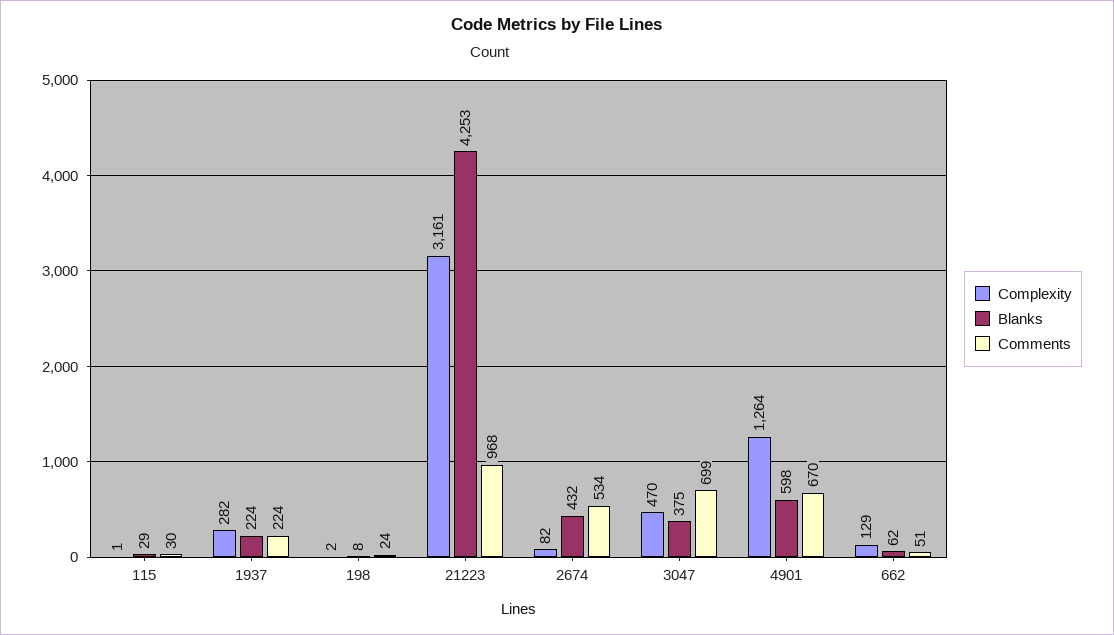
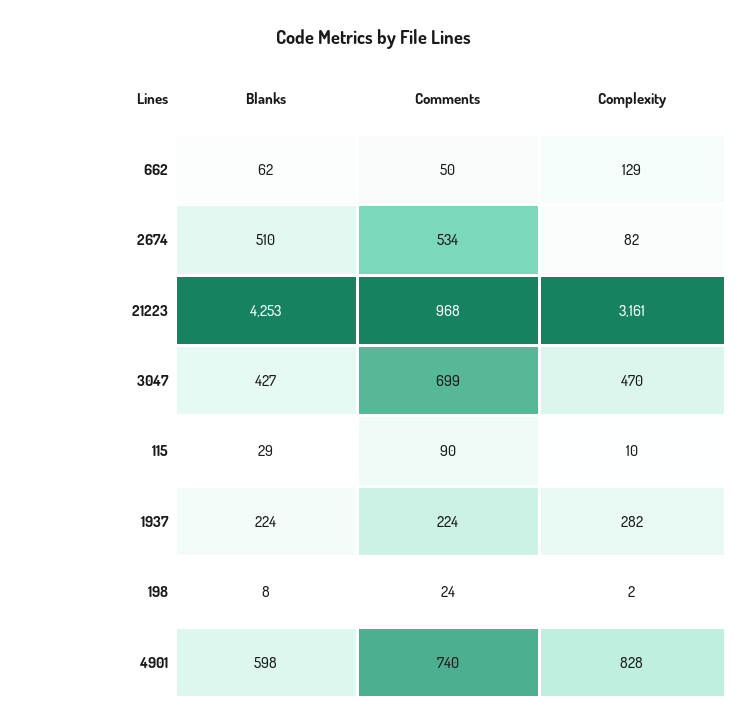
Complexity, 115: 1 -> 10
Comments, 115: 30 -> 90
Blanks, 2674: 432 -> 510
Blanks, 3047: 375 -> 427
Complexity, 4901: 1264 -> 828
Comments, 4901: 670 -> 740
Comments, 662: 51 -> 50

